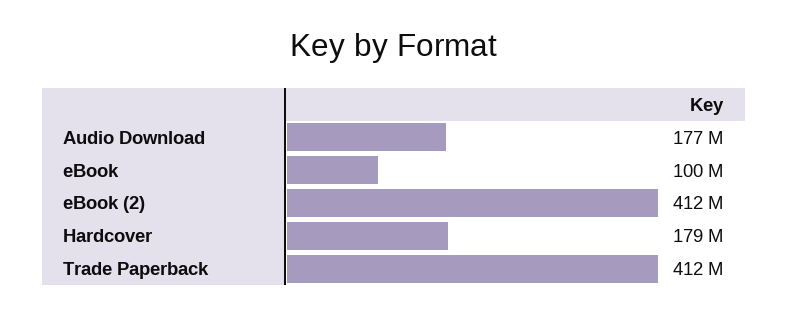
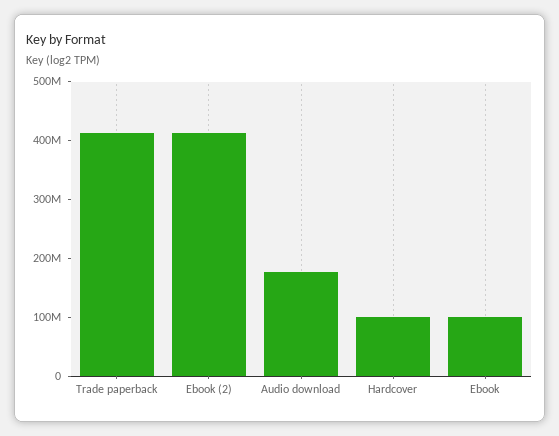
Hardcover: 179000000 -> 100000000

